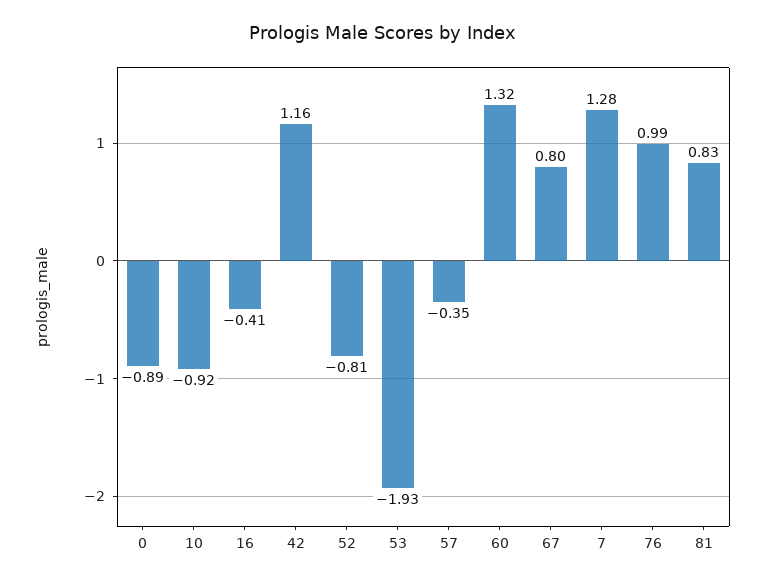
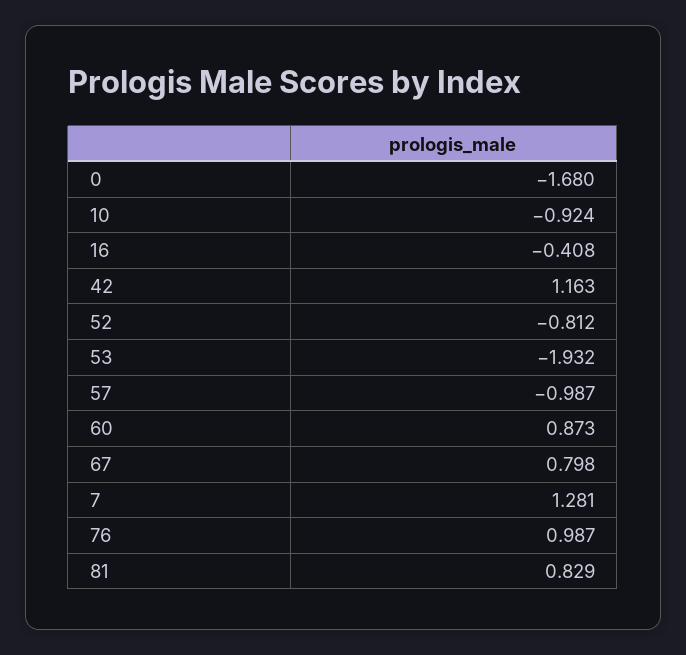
0: -0.89 -> -1.68
57: -0.35 -> -0.987
60: 1.32 -> 0.873

